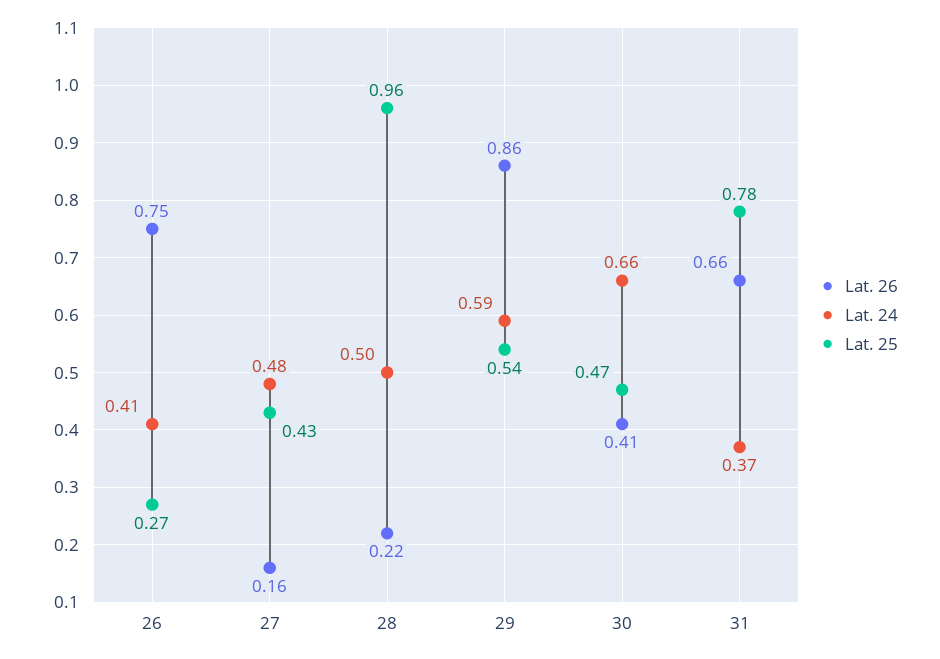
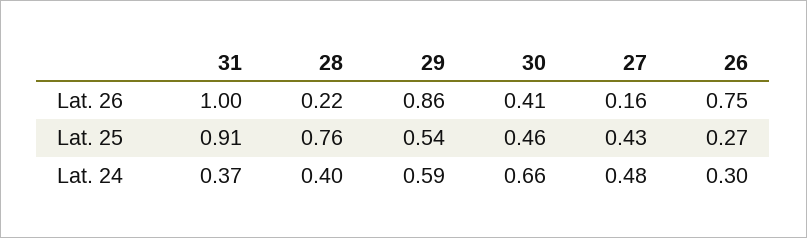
Lat. 24, 26: 0.41 -> 0.3
Lat. 24, 28: 0.5 -> 0.4
Lat. 25, 28: 0.96 -> 0.76
Lat. 25, 30: 0.47 -> 0.46
Lat. 26, 31: 0.66 -> 1
Lat. 25, 31: 0.78 -> 0.91

